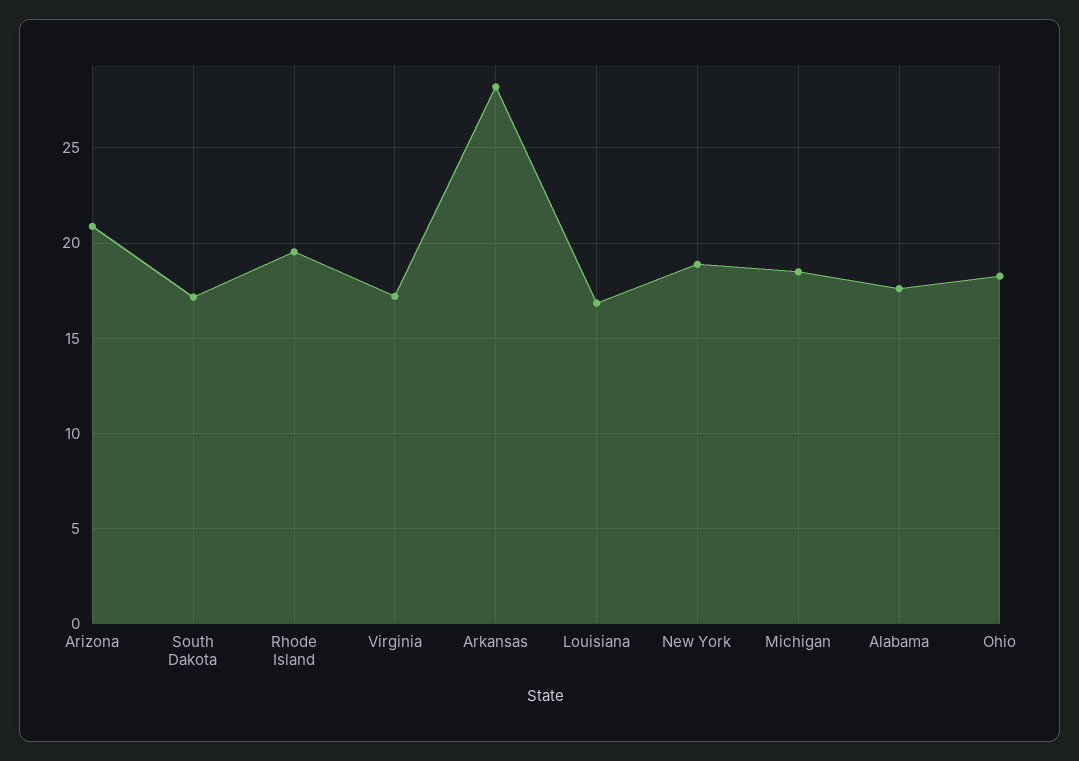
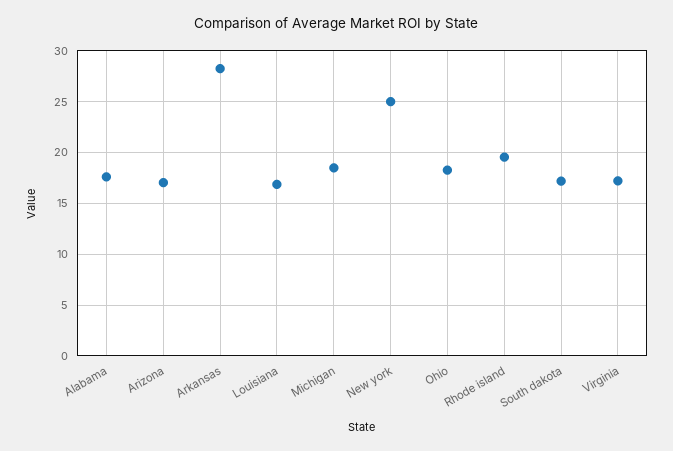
Arizona: 21 -> 17
New York: 19 -> 25

